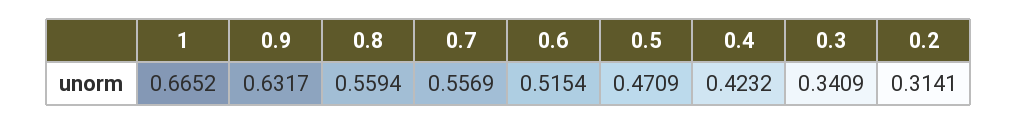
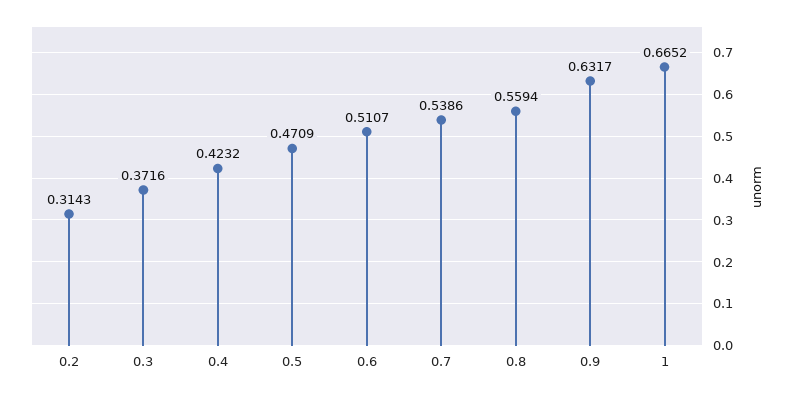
0.7: 0.5569 -> 0.5386
0.6: 0.5154 -> 0.5107
0.3: 0.3409 -> 0.3716
0.2: 0.3141 -> 0.3143

